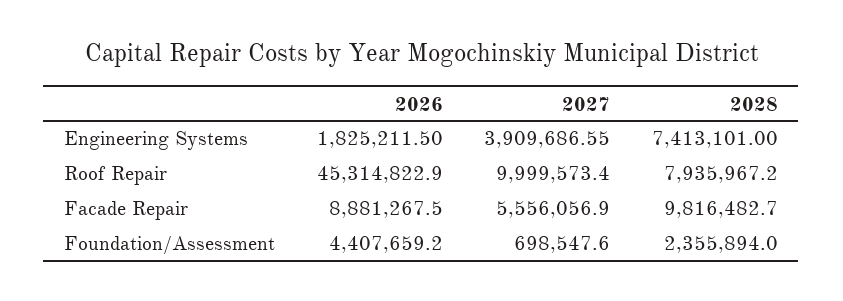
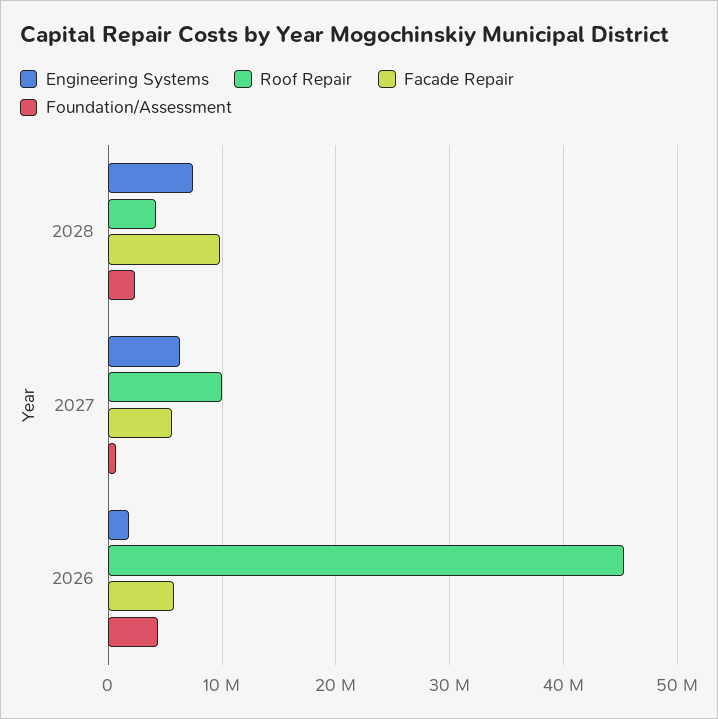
Engineering Systems, 2027: 3909686.55 -> 6000000
Roof Repair, 2028: 7935967.2 -> 4000000
Facade Repair, 2026: 8881267.5 -> 6000000

